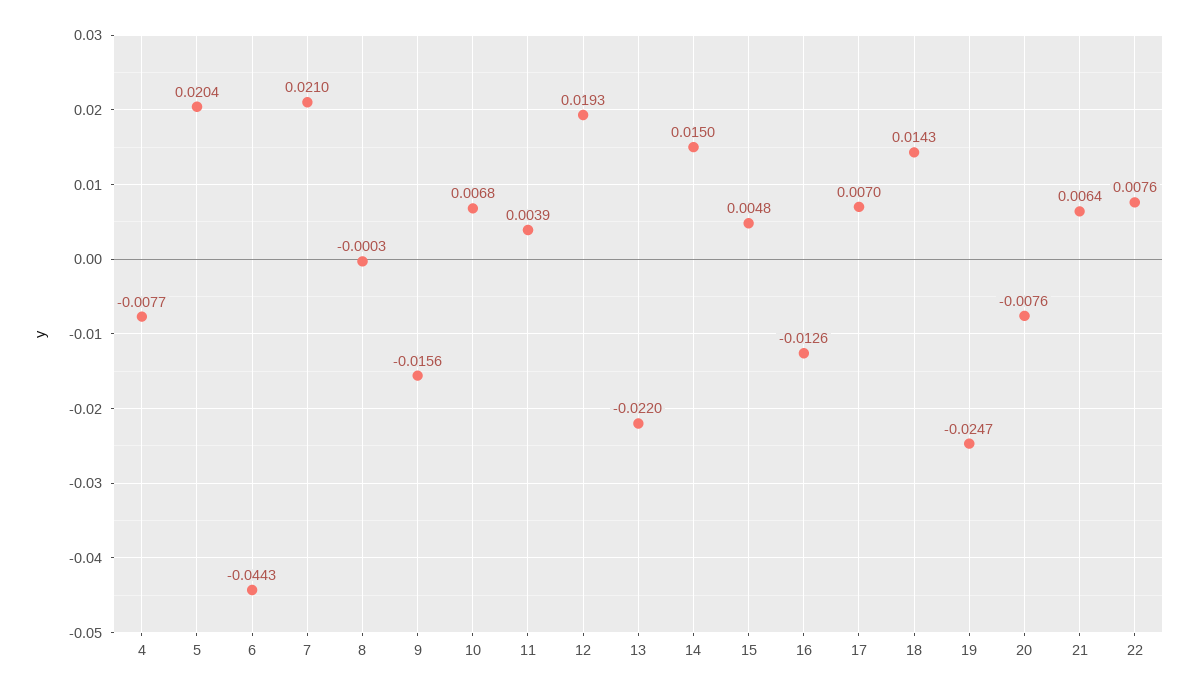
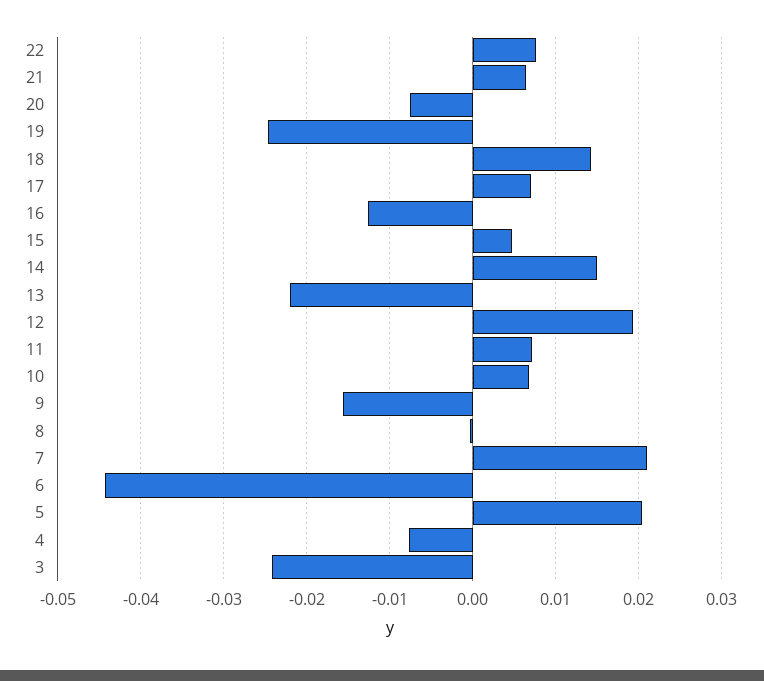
11: 0.0039 -> 0.007
3: none -> -0.024

